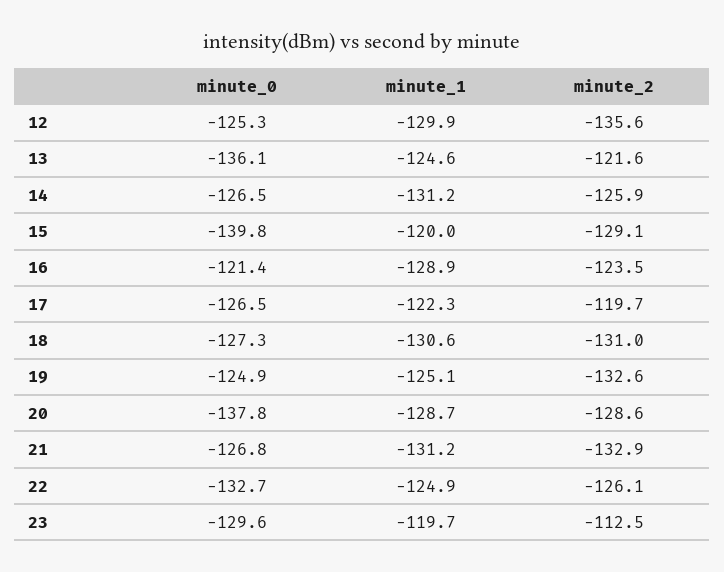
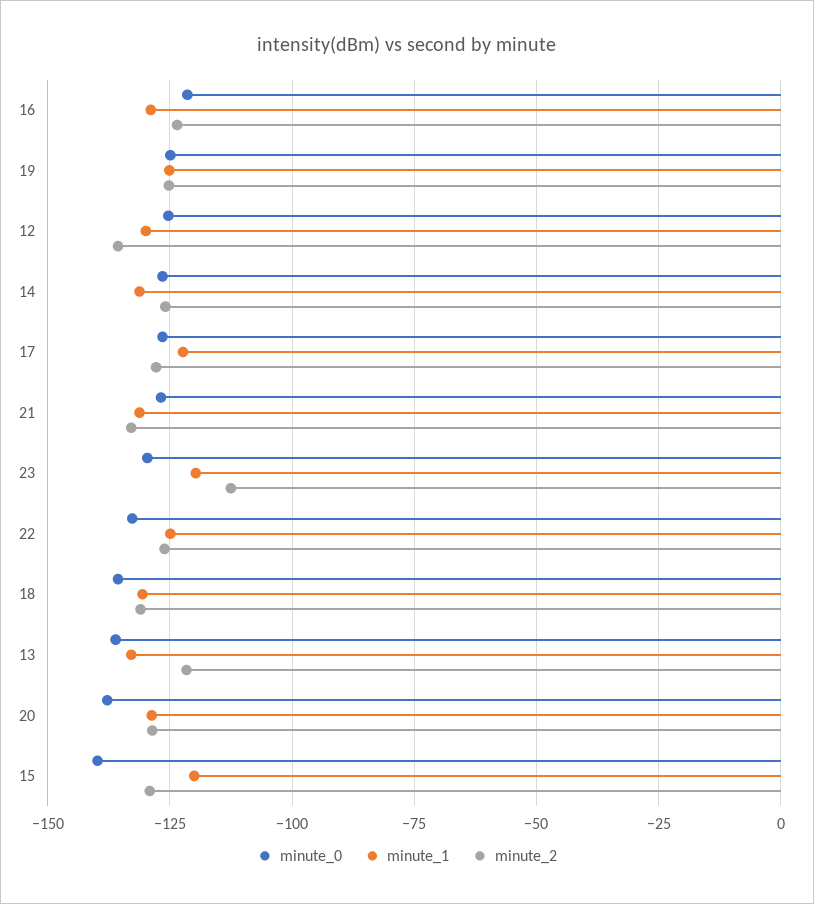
minute_1, 13: -124.6 -> -132.5
minute_2, 17: -119.7 -> -127.5
minute_0, 18: -127.3 -> -135
minute_2, 19: -132.6 -> -125

